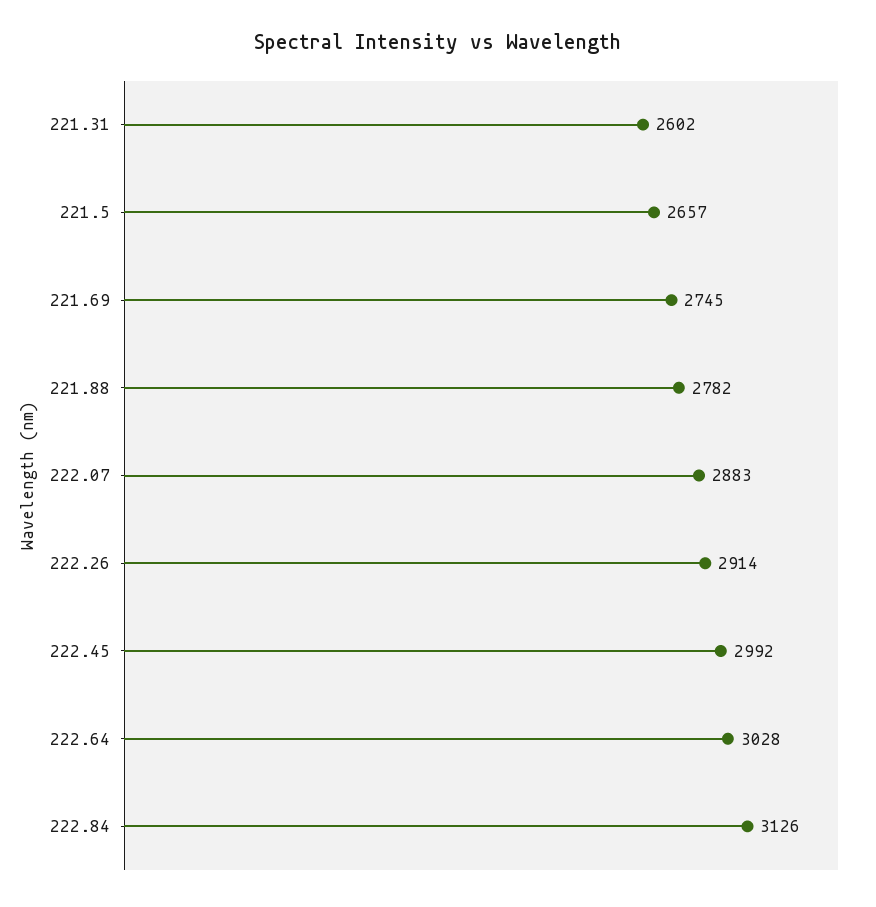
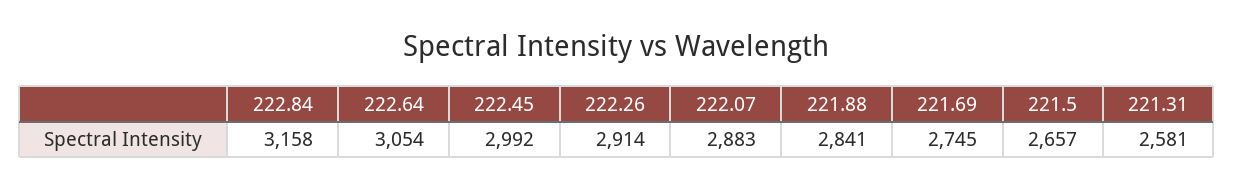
221.31: 2602 -> 2581
221.88: 2782 -> 2841
222.64: 3028 -> 3054
222.84: 3126 -> 3158

